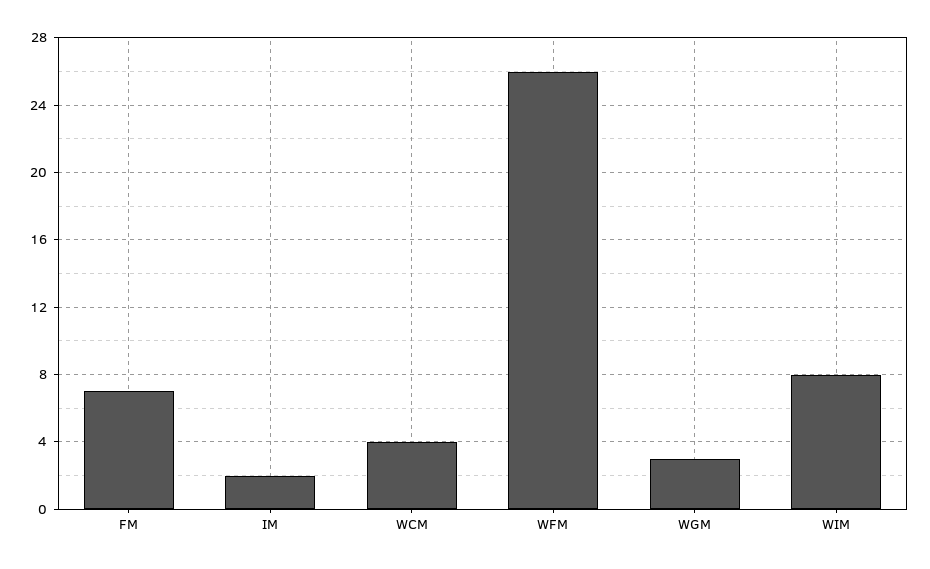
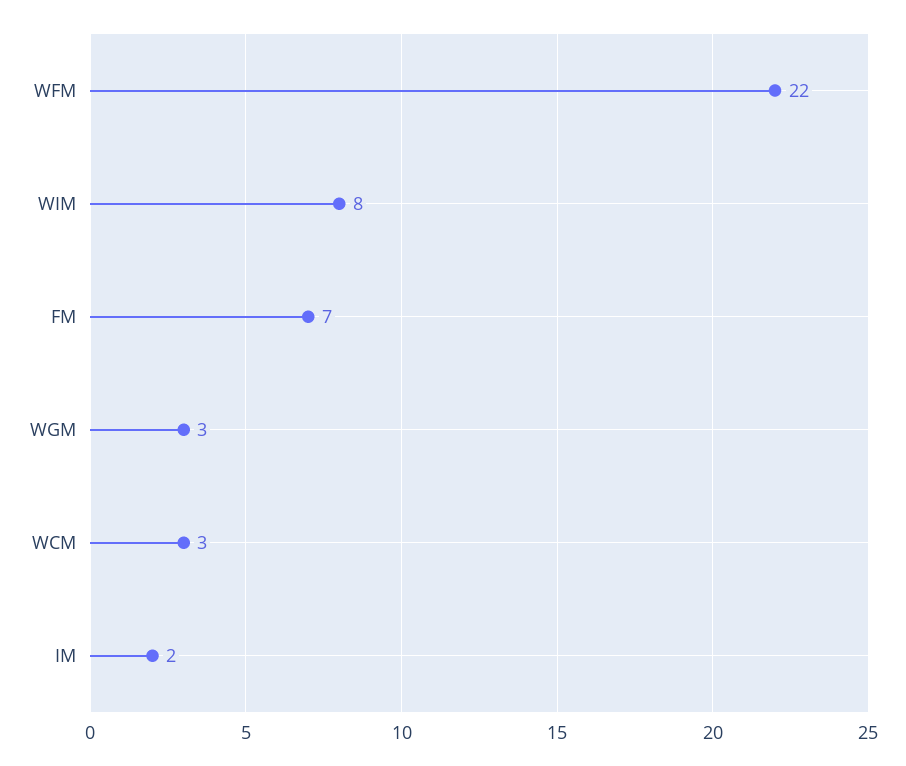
WCM: 4 -> 3
WFM: 26 -> 22

